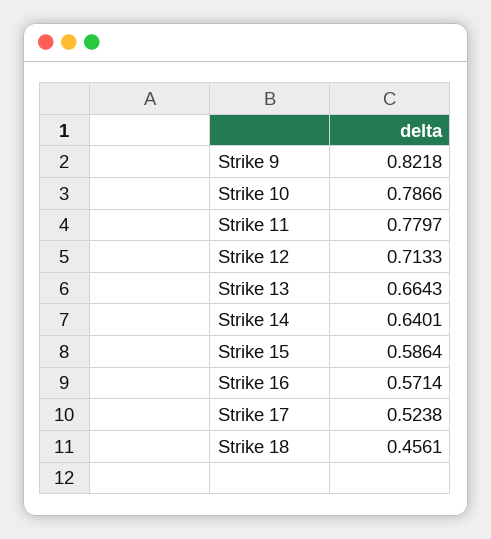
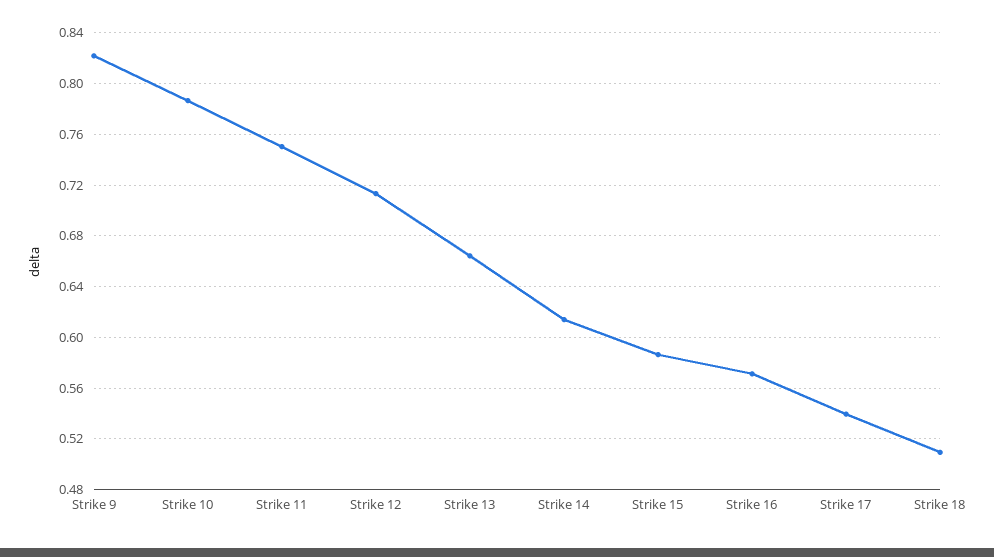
Strike 11: 0.7797 -> 0.75
Strike 14: 0.6401 -> 0.615
Strike 17: 0.5238 -> 0.54
Strike 18: 0.4561 -> 0.51

